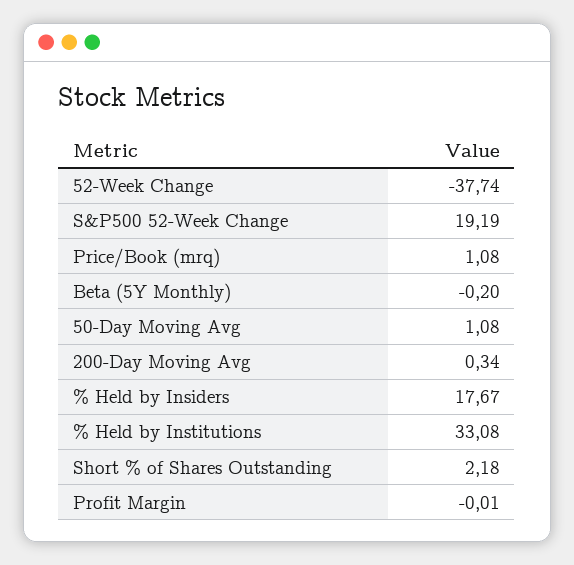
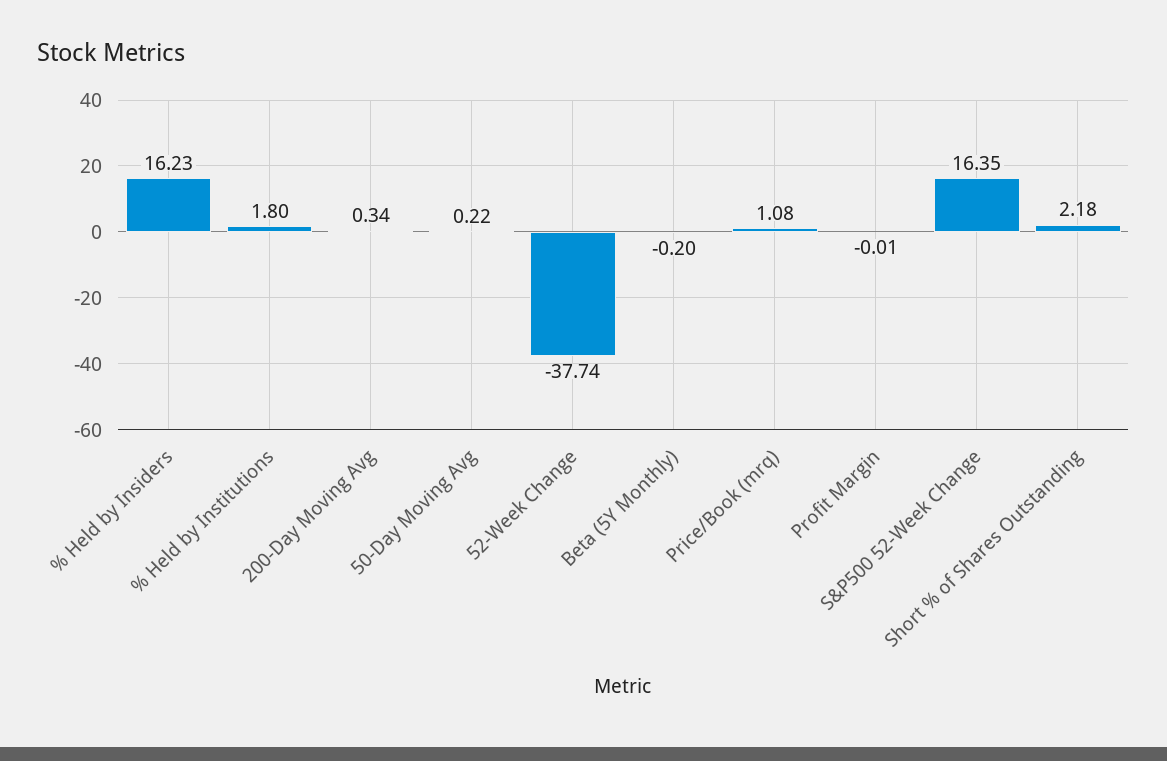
S&P500 52-Week Change: 19.19 -> 16.35
50-Day Moving Avg: 1.08 -> 0.22
% Held by Insiders: 17.67 -> 16.23
% Held by Institutions: 33.08 -> 1.8

